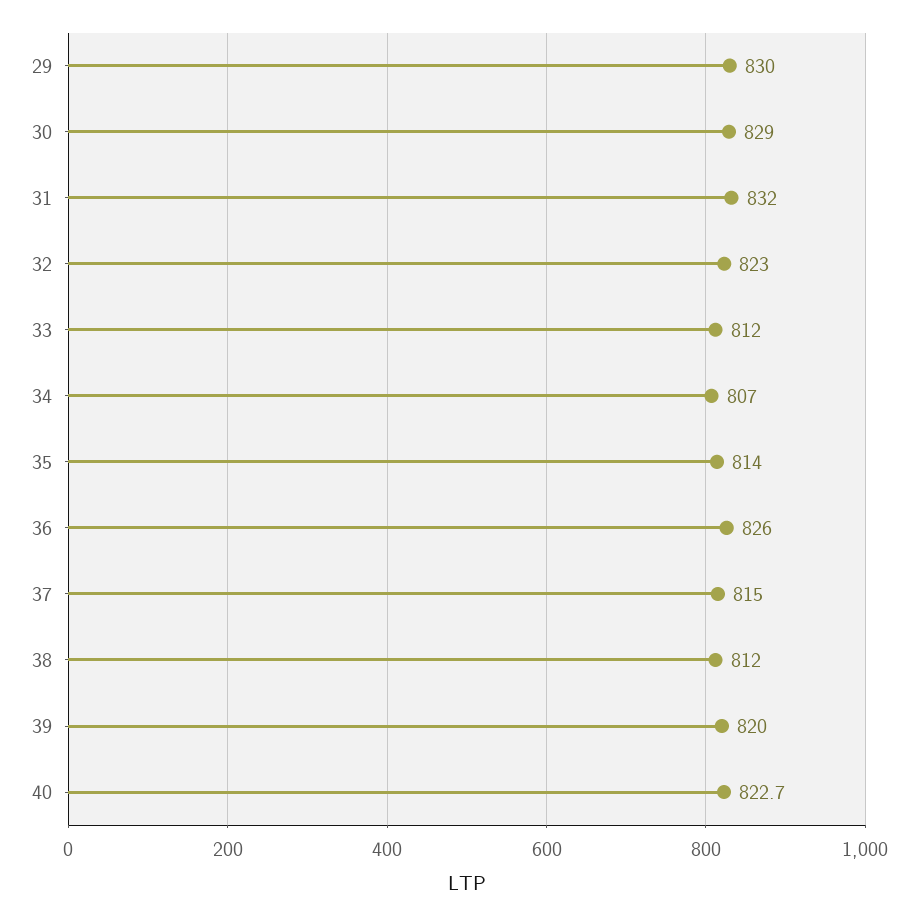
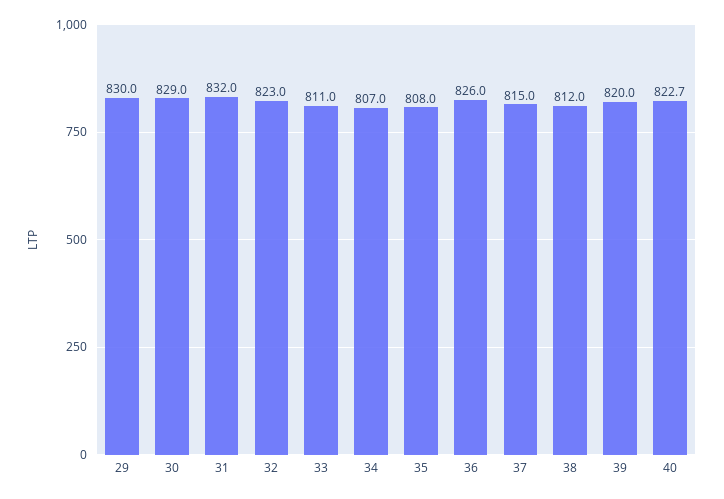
33: 812 -> 811
35: 814 -> 808

